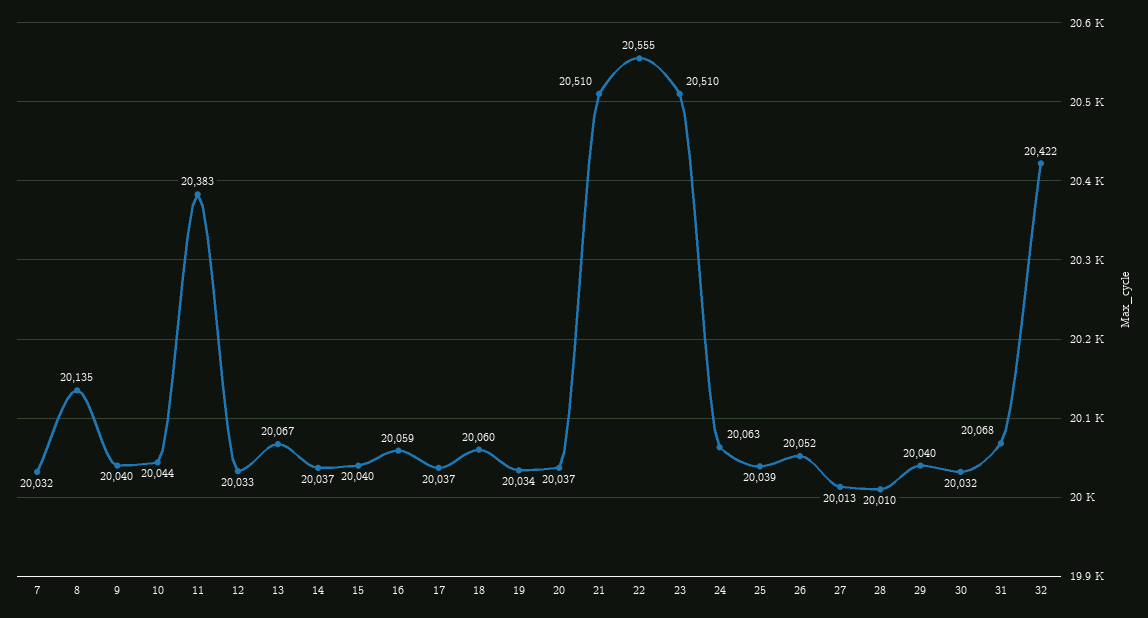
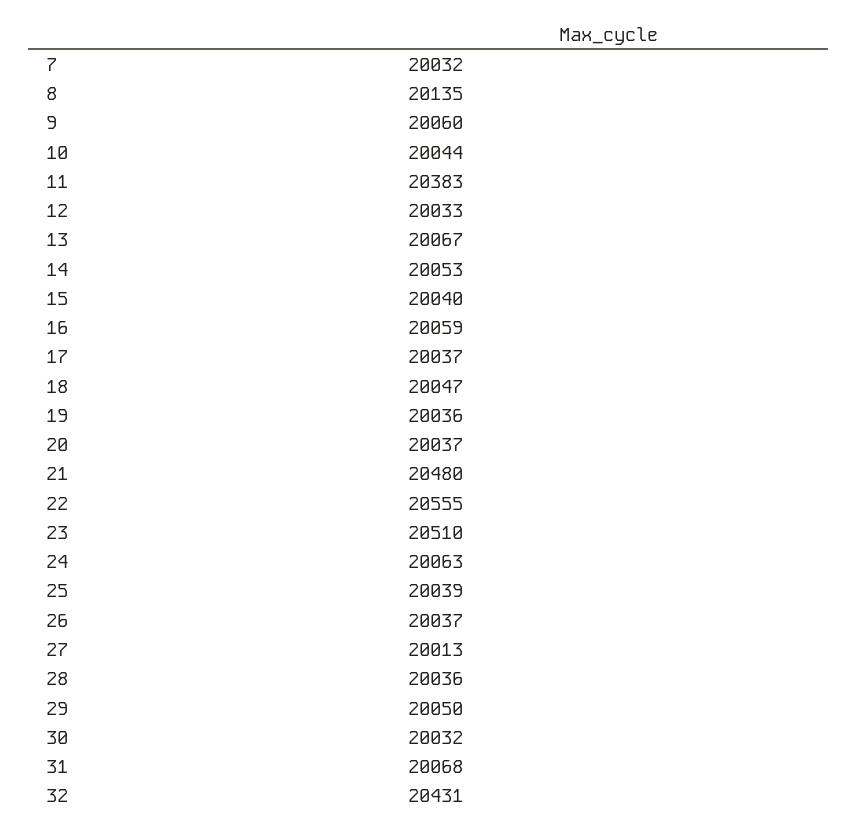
9: 20040 -> 20060
14: 20037 -> 20053
18: 20060 -> 20047
19: 20034 -> 20036
21: 20510 -> 20480
26: 20052 -> 20037
28: 20010 -> 20036
29: 20040 -> 20050
32: 20422 -> 20431

